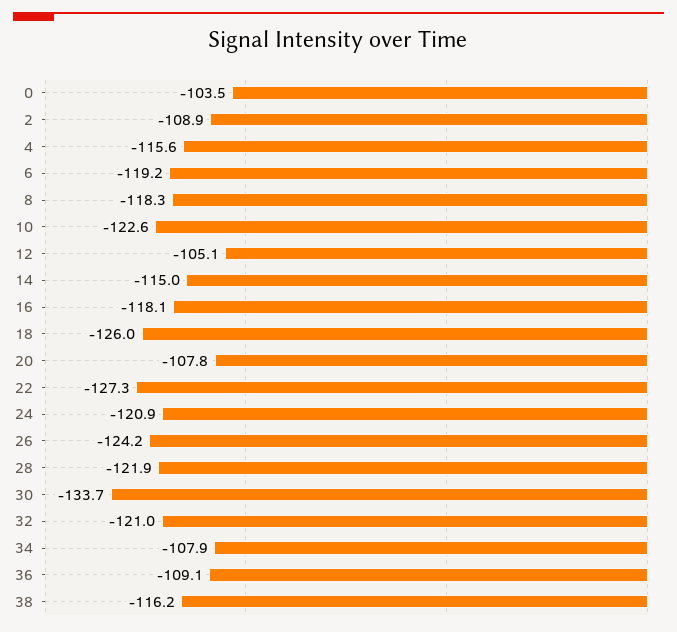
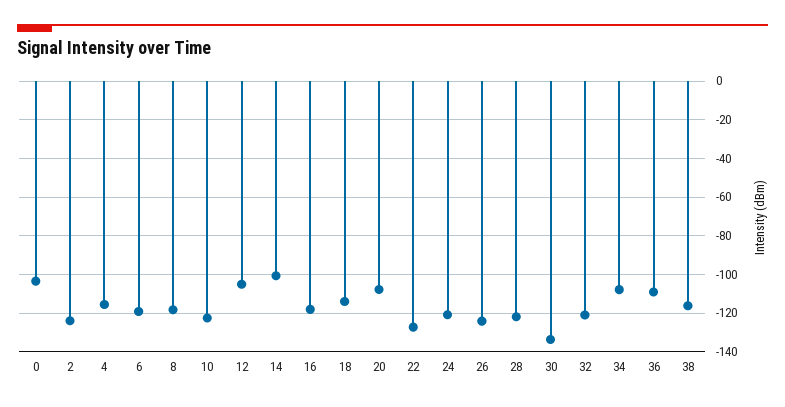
2: -108.9 -> -125
14: -115 -> -100
18: -126 -> -115

